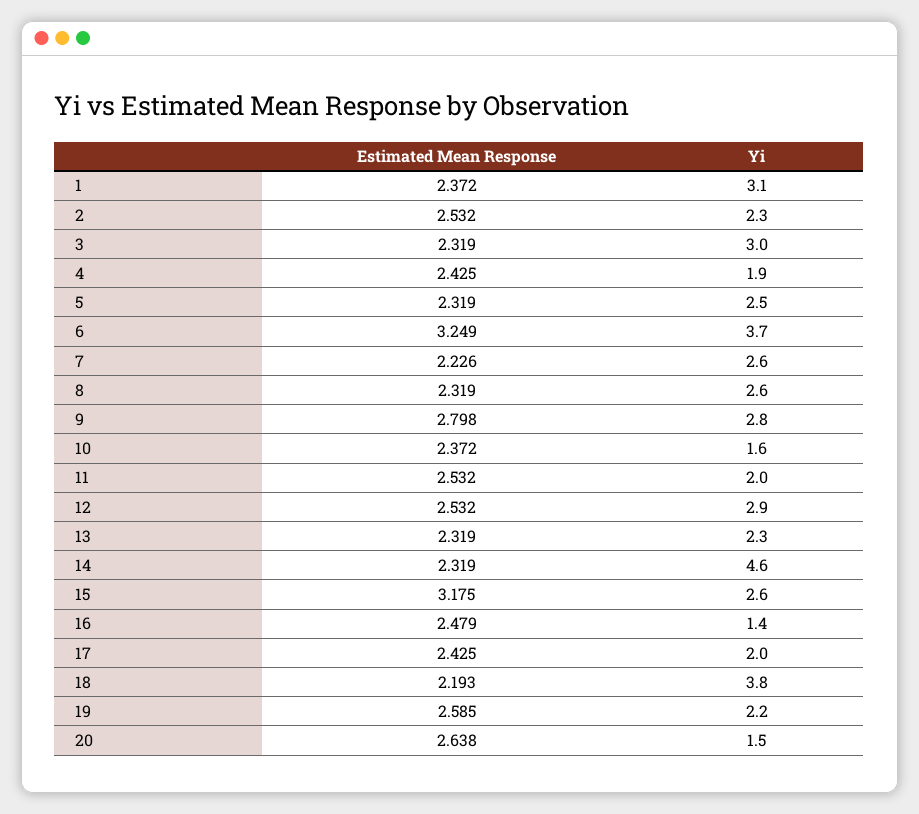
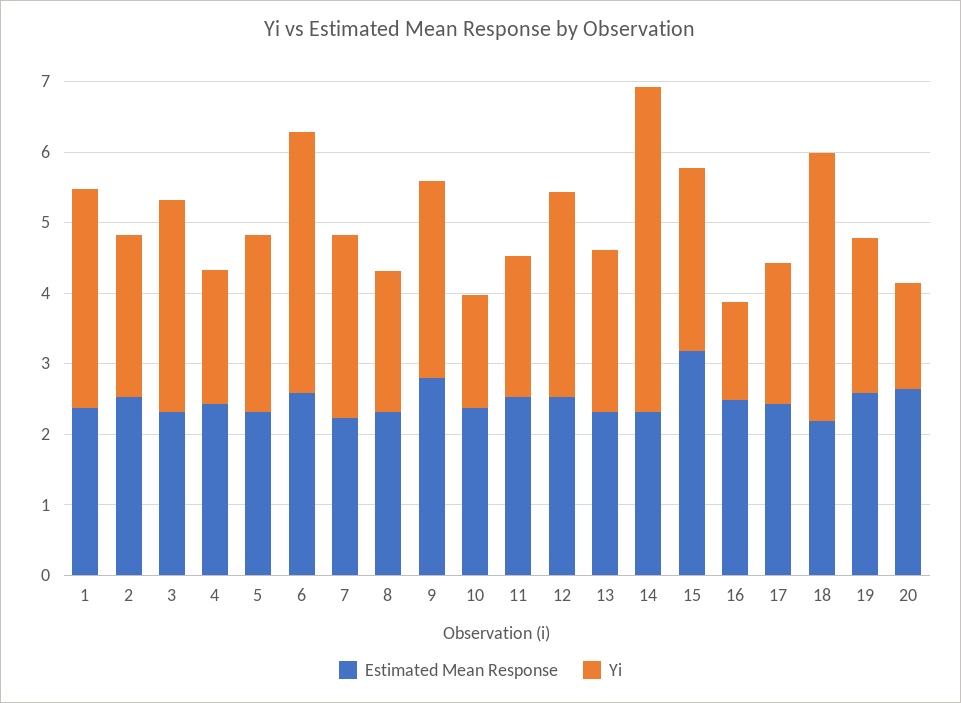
Estimated Mean Response, 6: 3.249 -> 2.6
Yi, 8: 2.6 -> 2

